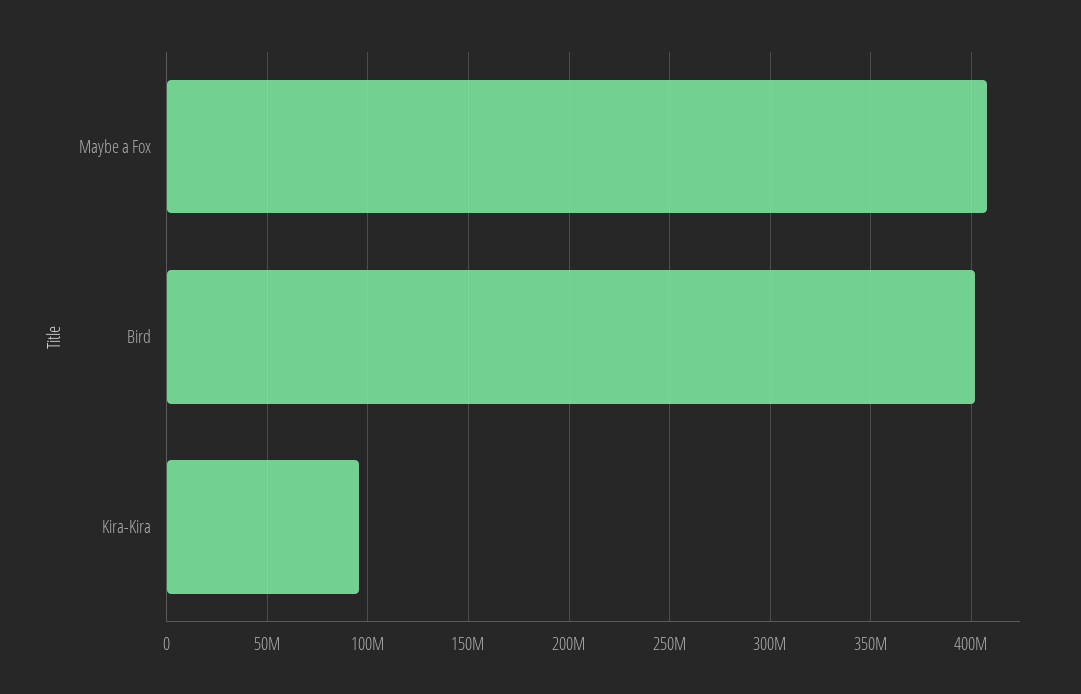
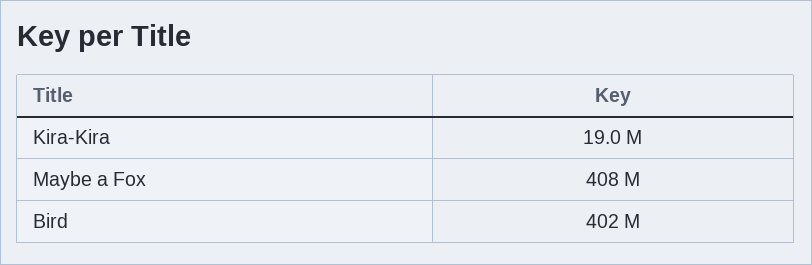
Kira-Kira: 95000000 -> 19000000

